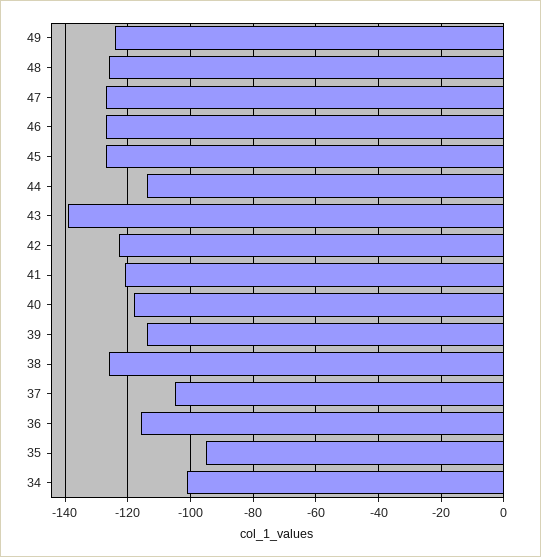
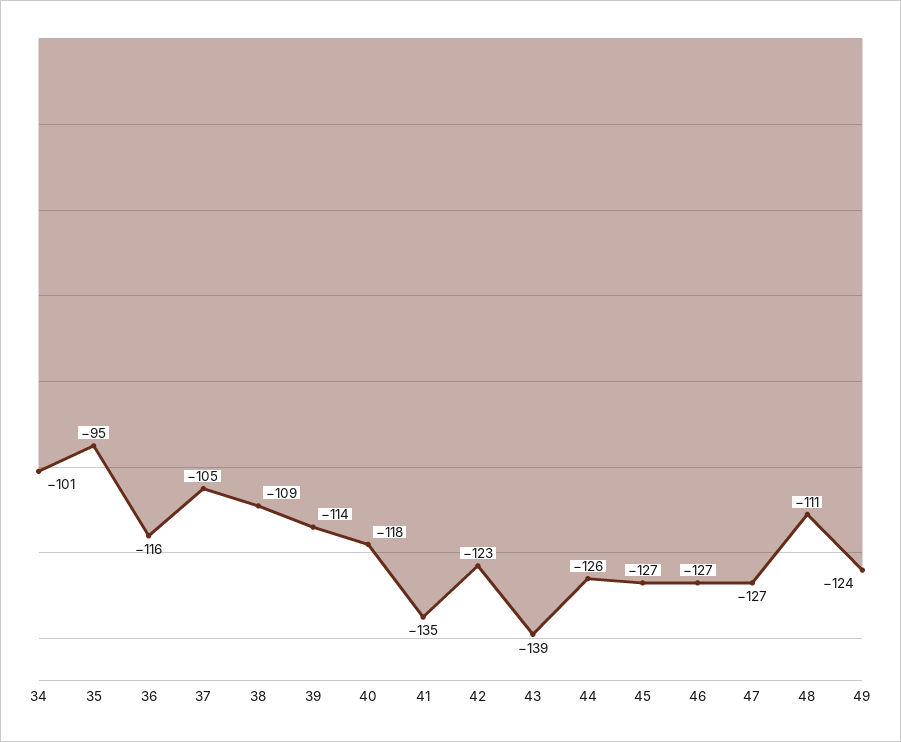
48: -125 -> -111
44: -115 -> -126
41: -120 -> -135
38: -125 -> -109

